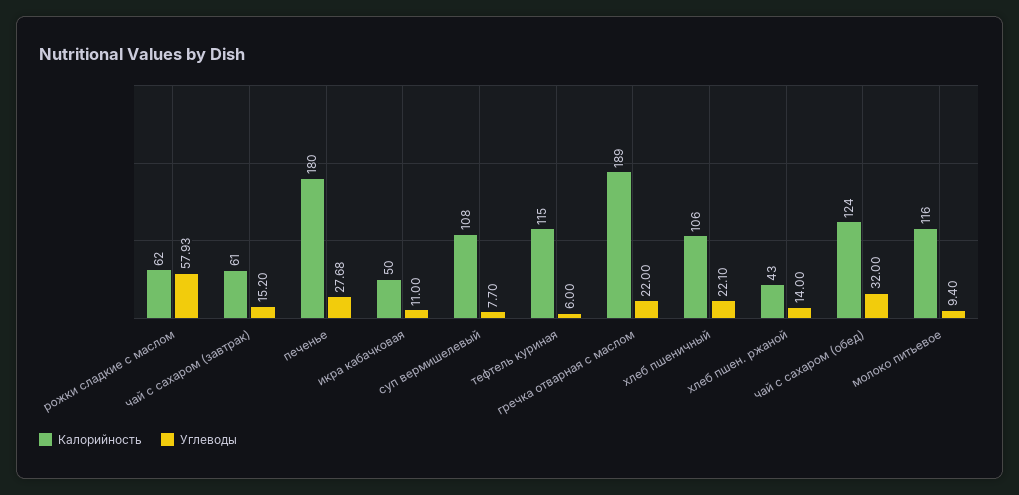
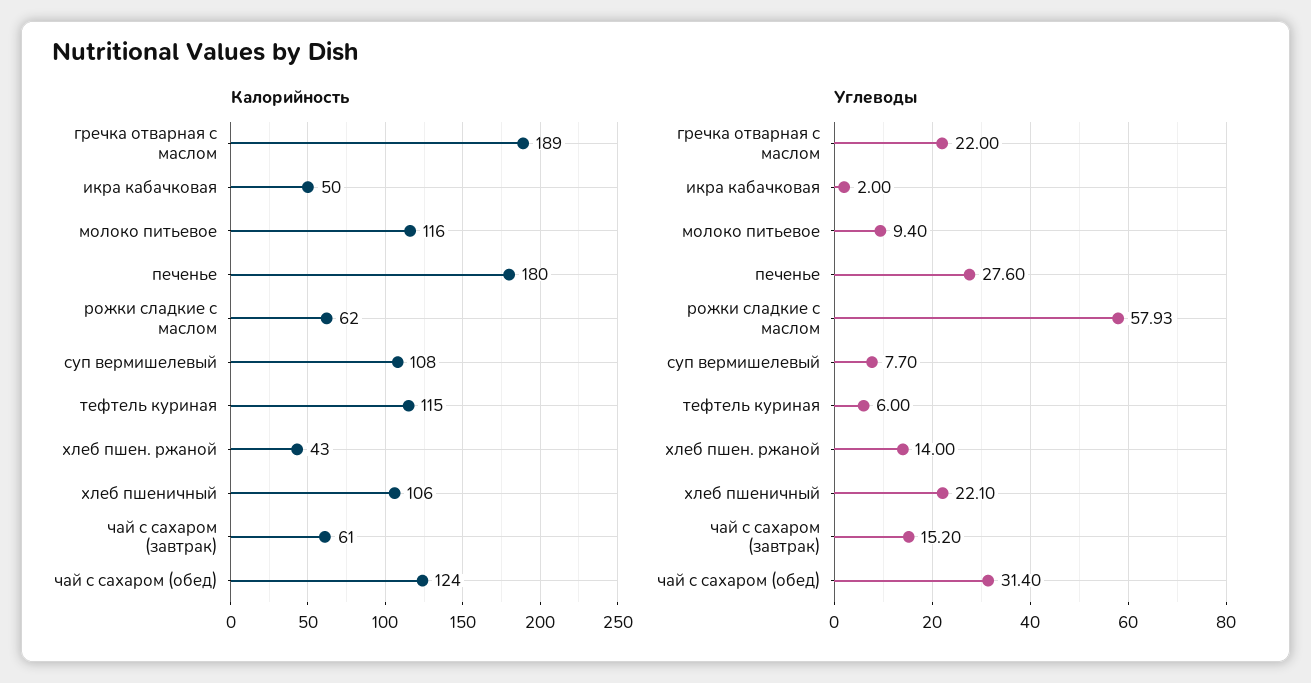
Углеводы, печенье: 27.68 -> 27.6
Углеводы, икра кабачковая: 11 -> 2
Углеводы, чай с сахаром (обед): 32 -> 31.4

